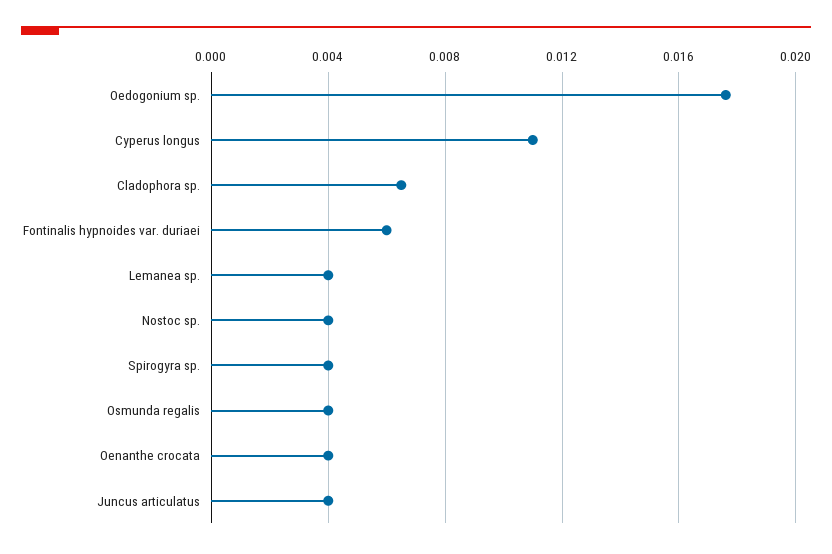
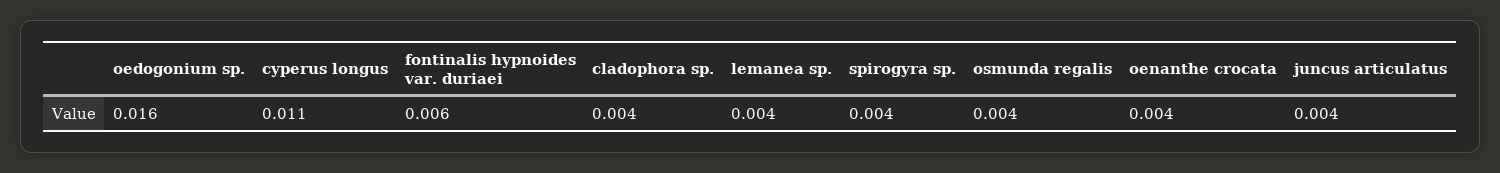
Oedogonium sp.: 0.0175 -> 0.016
Cladophora sp.: 0.0065 -> 0.004
Nostoc sp.: 0.004 -> none

